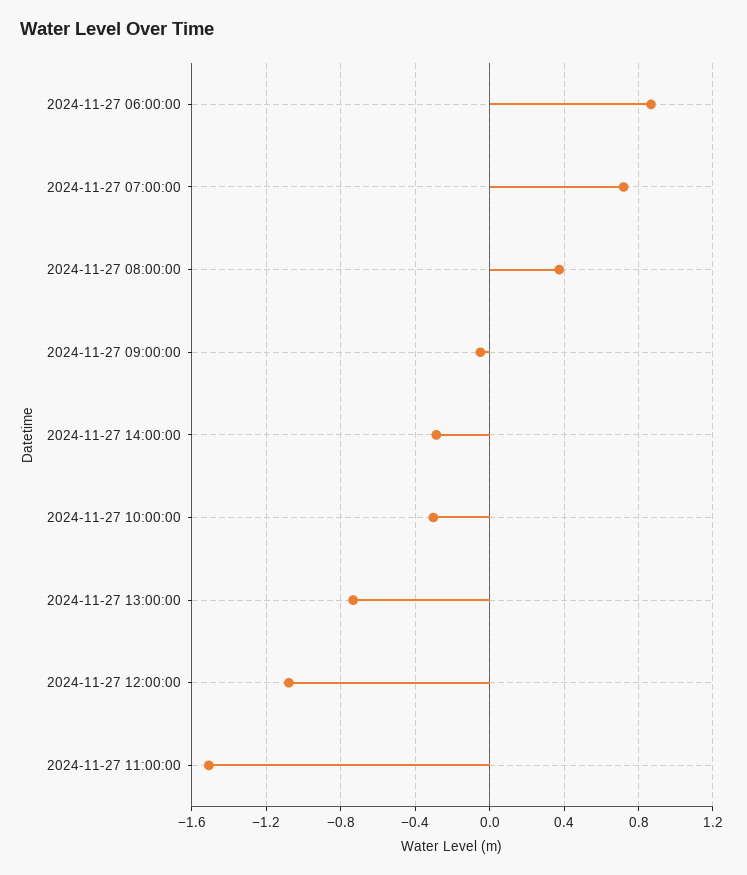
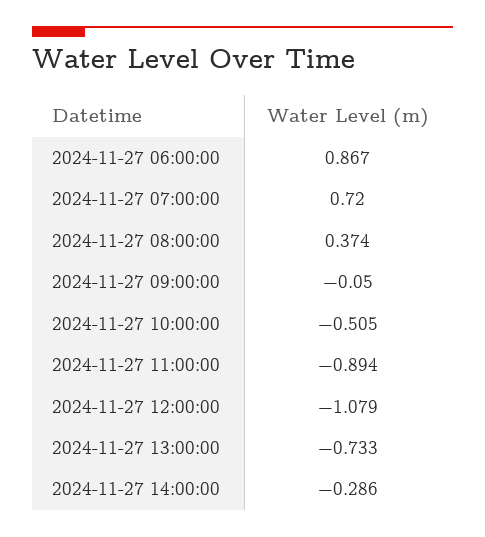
2024-11-27 10:00:00: -0.3 -> -0.505
2024-11-27 11:00:00: -1.5 -> -0.894

